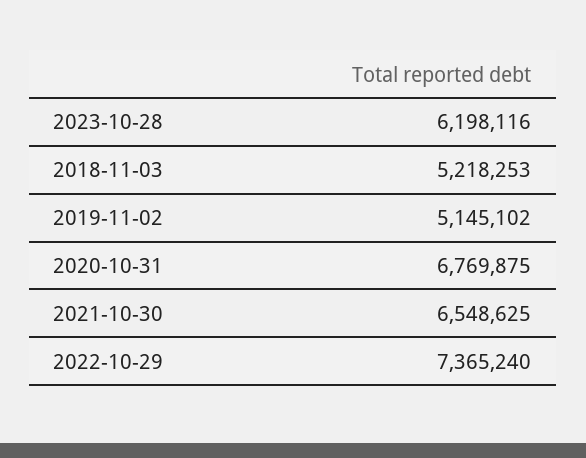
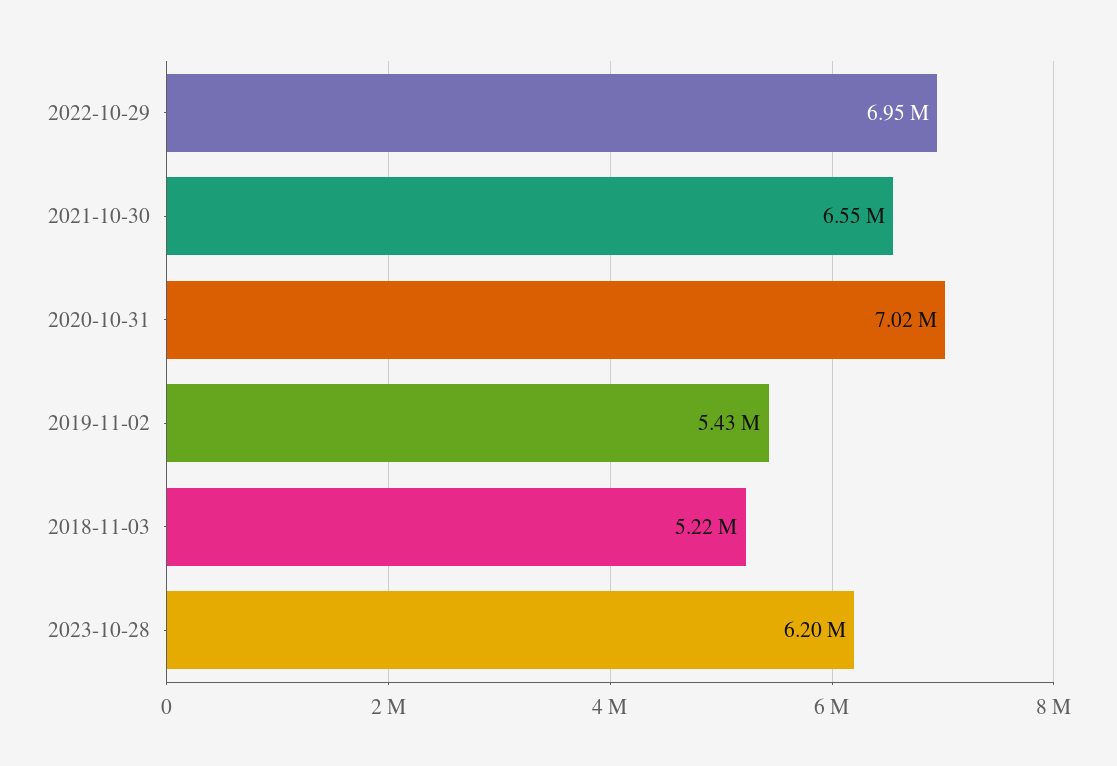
2019-11-02: 5145102 -> 5430000
2020-10-31: 6769875 -> 7020000
2022-10-29: 7365240 -> 6950000

